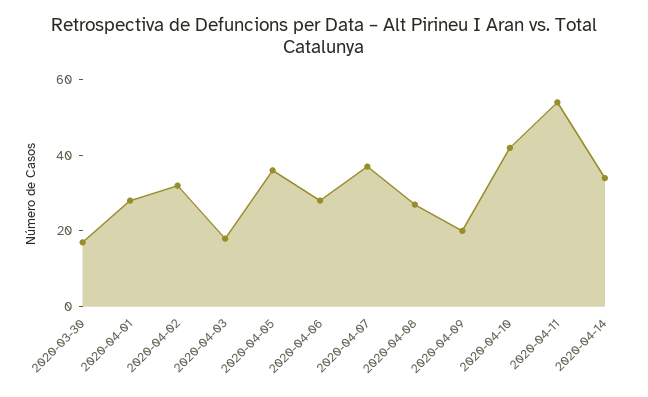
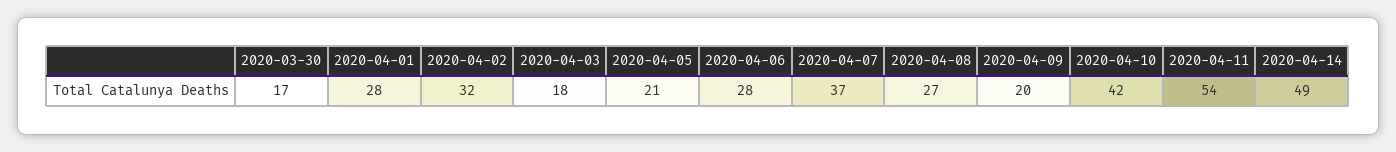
2020-04-05: 35 -> 21
2020-04-14: 35 -> 49

